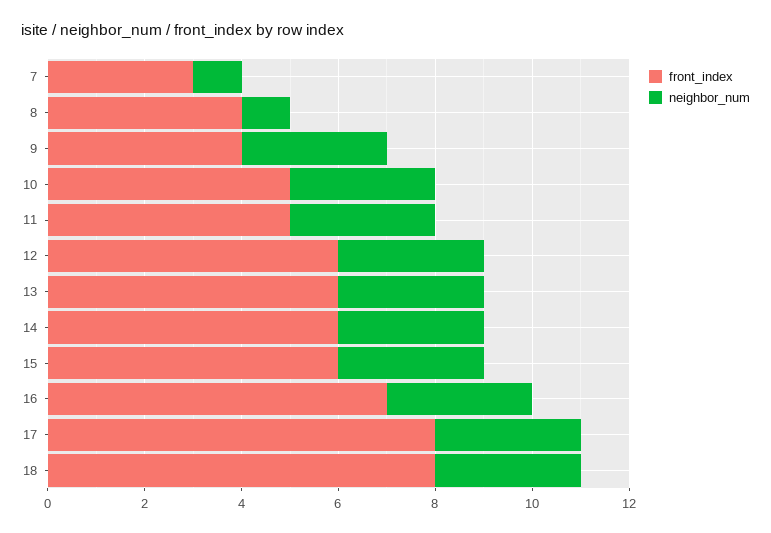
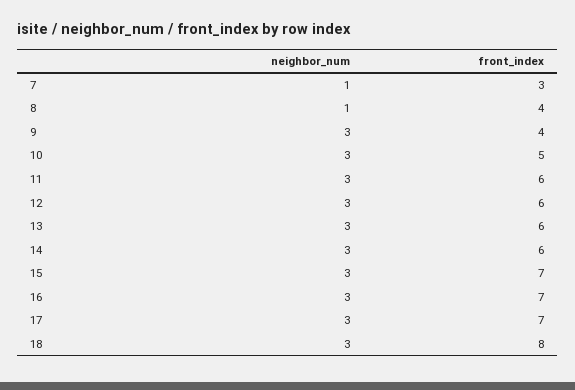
front_index, 11: 5 -> 6
front_index, 15: 6 -> 7
front_index, 17: 8 -> 7

